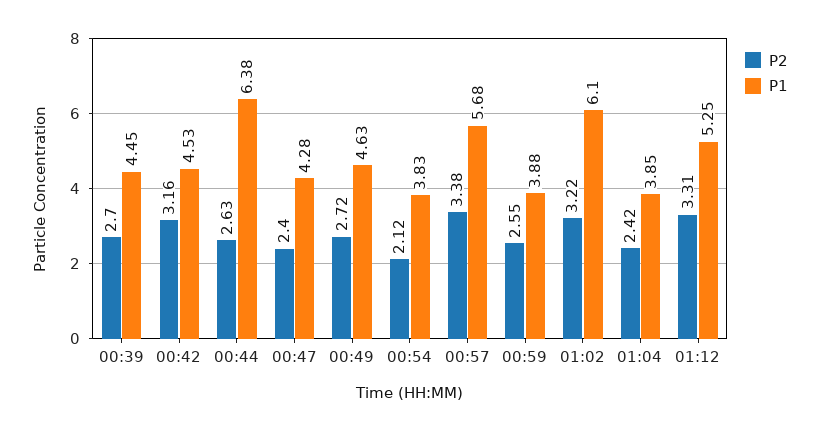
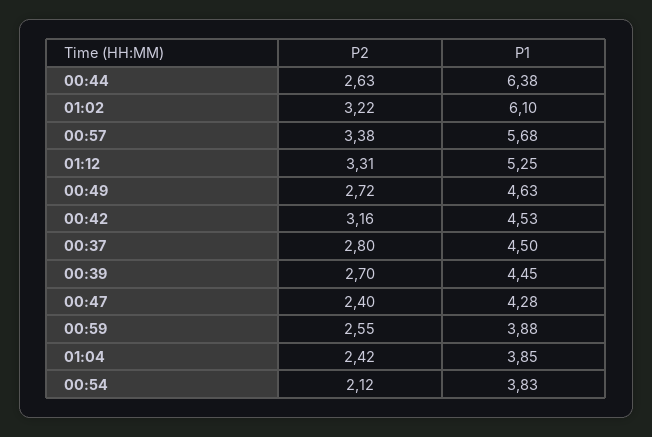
P2, 00:37: none -> 2.8
P1, 00:37: none -> 4.5

